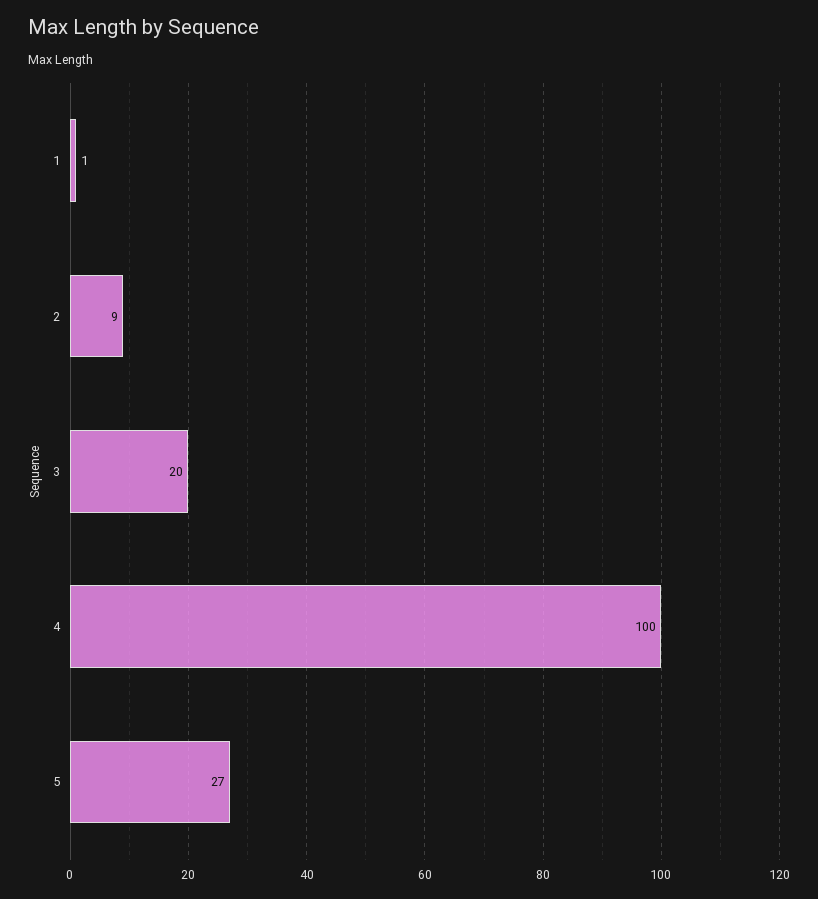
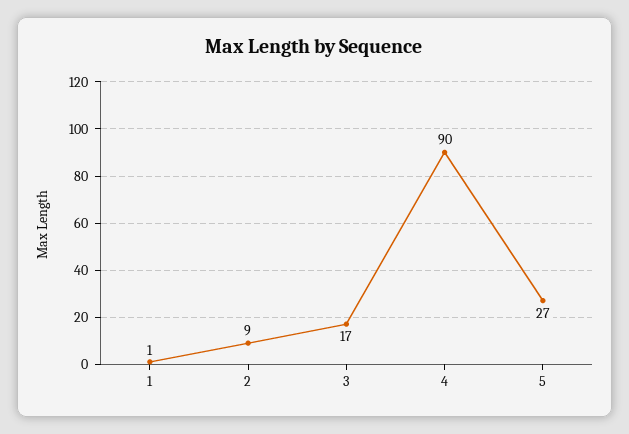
3: 20 -> 17
4: 100 -> 90

